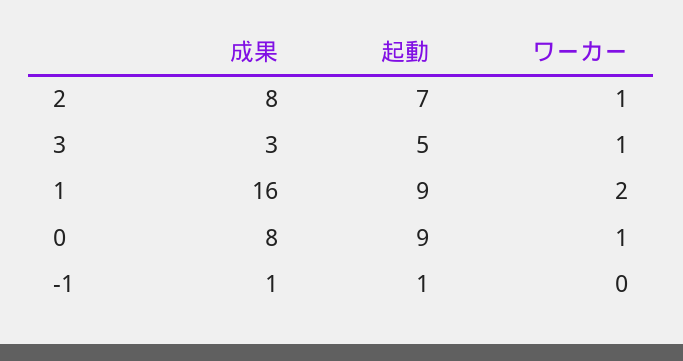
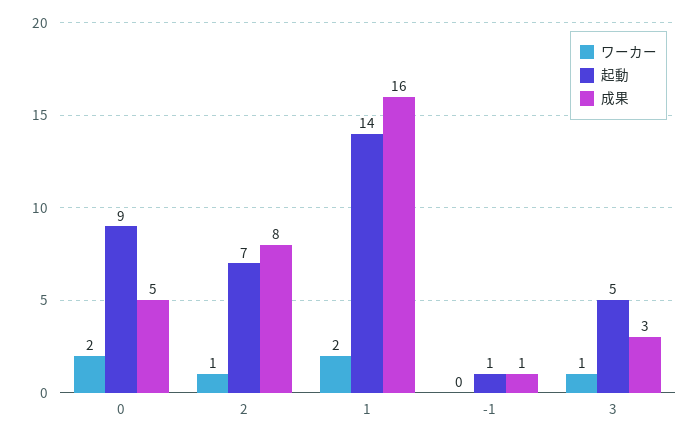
起動, 1: 9 -> 14
成果, 0: 8 -> 5
ワーカー, 0: 1 -> 2

